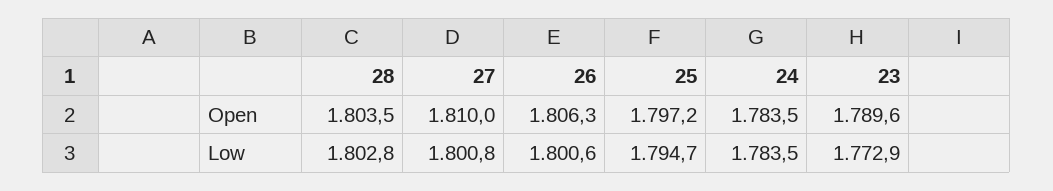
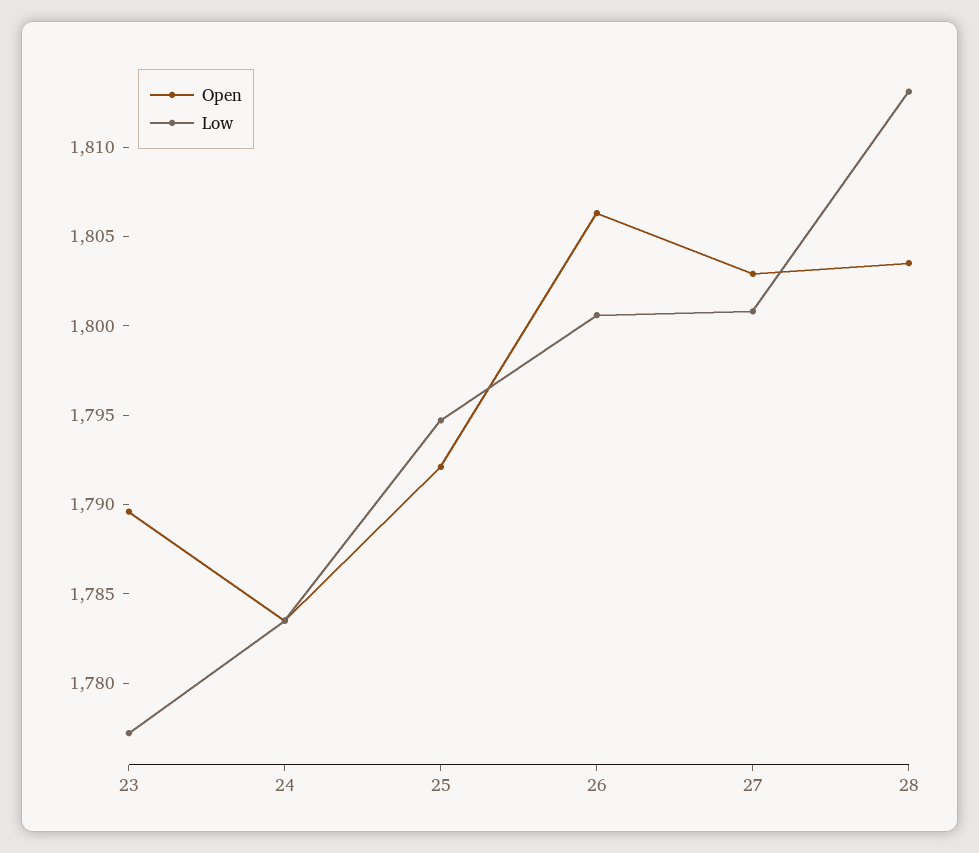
Open, 27: 1810 -> 1803
Open, 25: 1797.2 -> 1792
Low, 28: 1802.8 -> 1813
Low, 23: 1772.9 -> 1777

